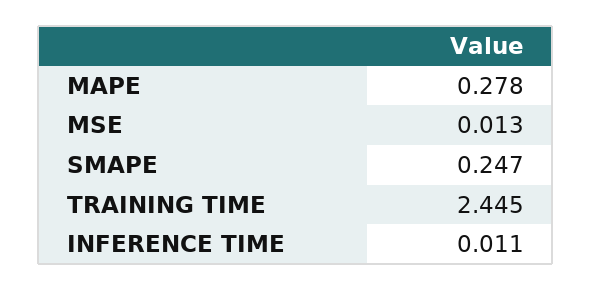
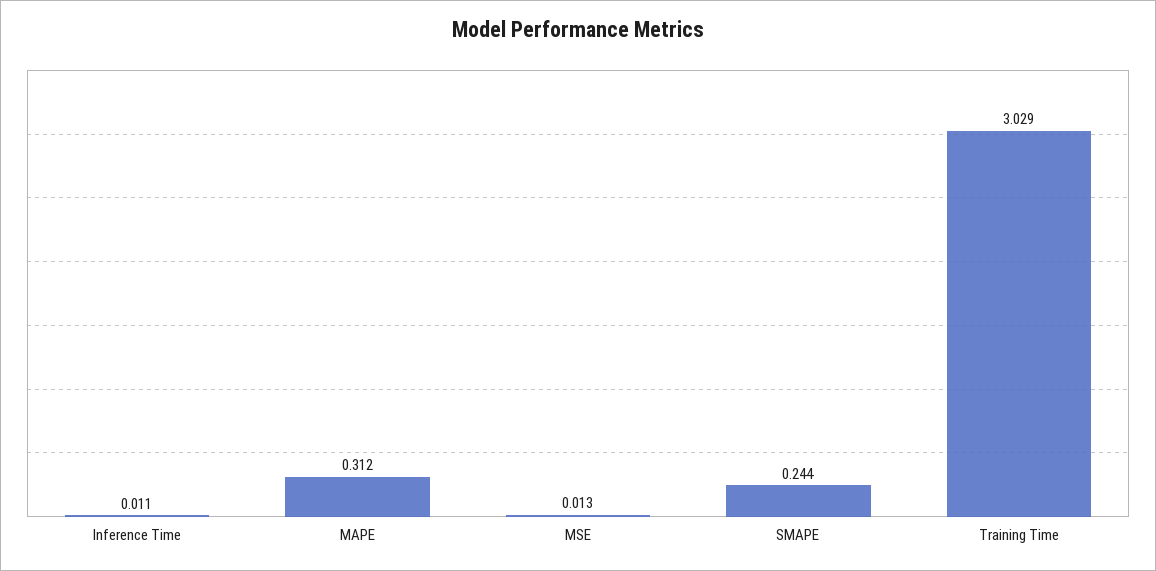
MAPE: 0.278 -> 0.312
SMAPE: 0.247 -> 0.244
TRAINING TIME: 2.445 -> 3.029

